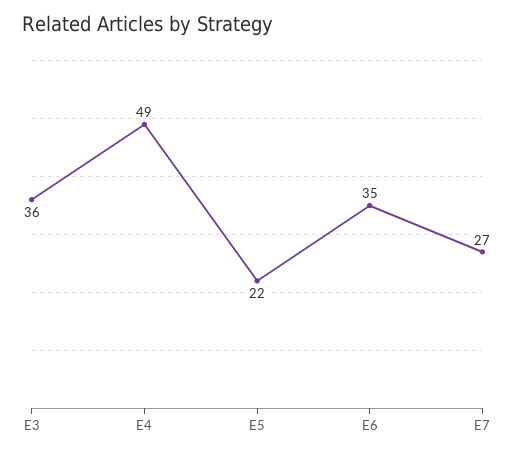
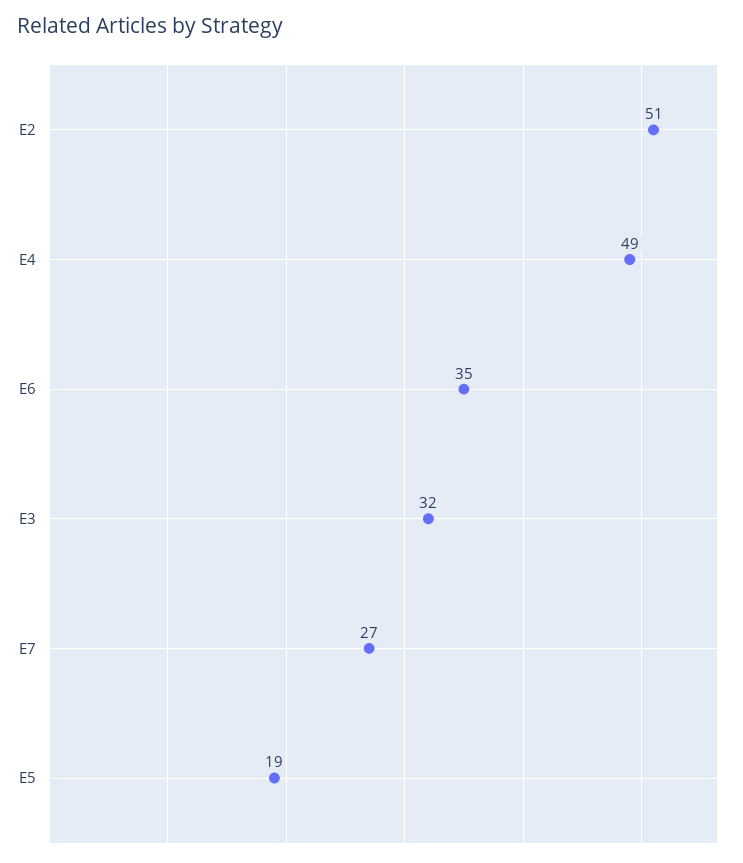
E3: 36 -> 32
E5: 22 -> 19
E2: none -> 51

